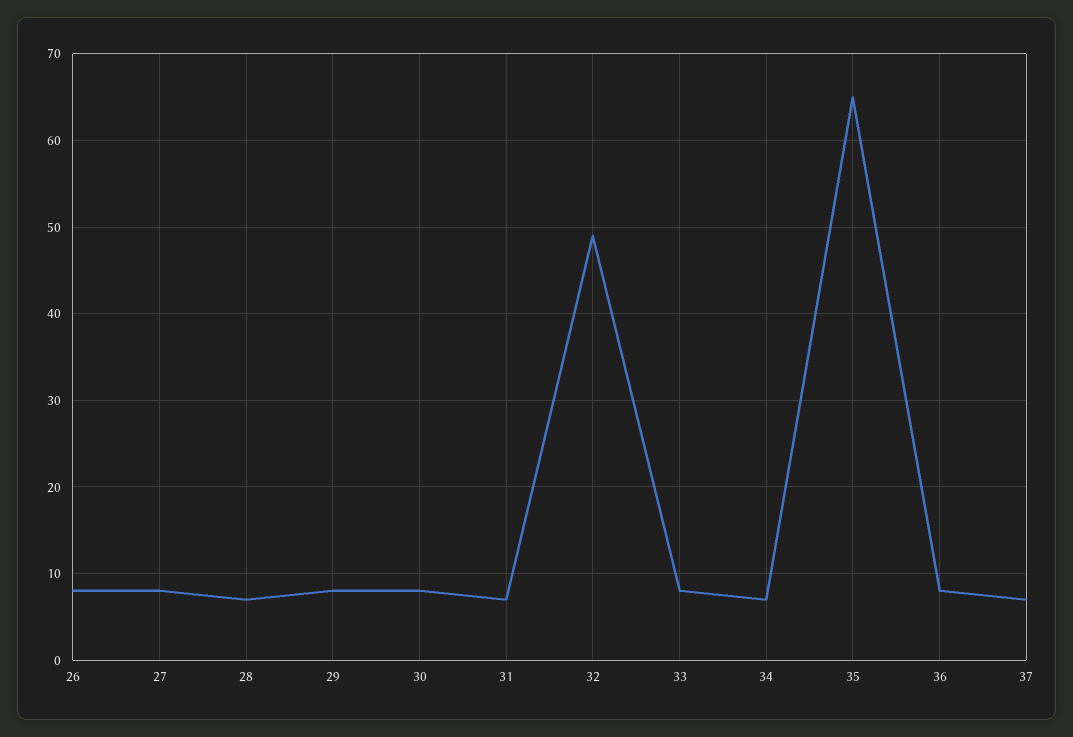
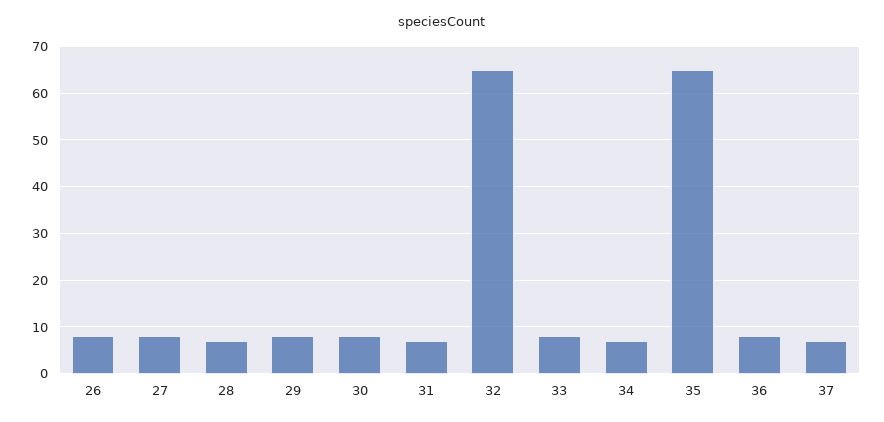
32: 49 -> 65

